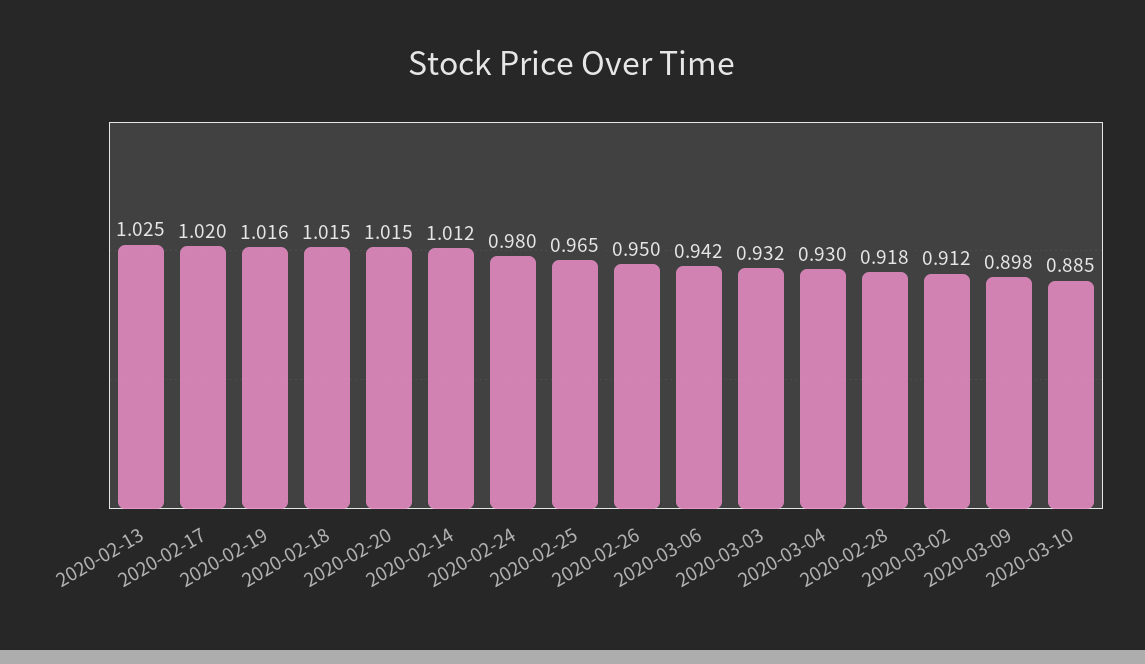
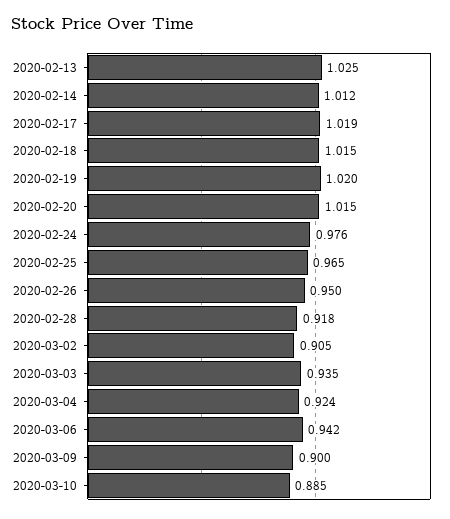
2020-02-17: 1.02 -> 1.019
2020-02-19: 1.016 -> 1.02
2020-02-24: 0.98 -> 0.976
2020-03-03: 0.932 -> 0.935
2020-03-04: 0.93 -> 0.924
2020-03-02: 0.912 -> 0.905
2020-03-09: 0.898 -> 0.9

